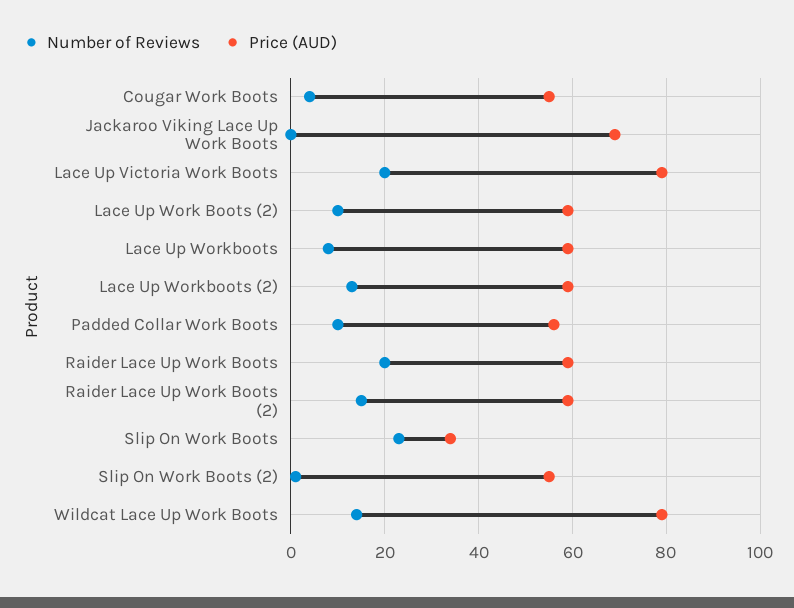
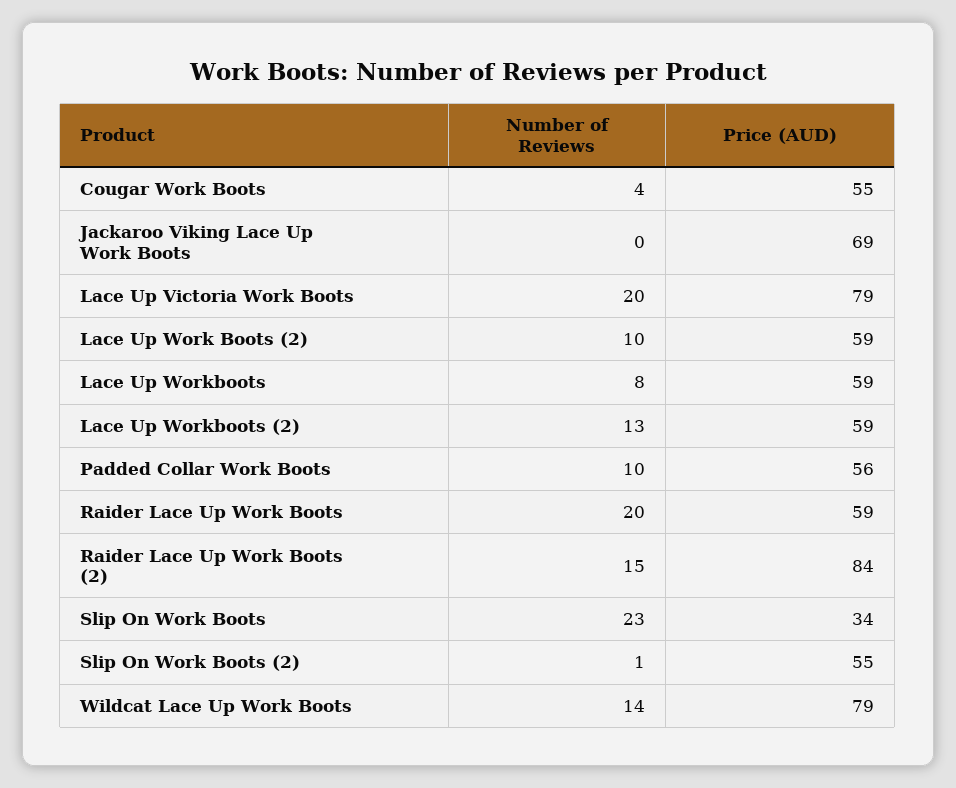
Price (AUD), Raider Lace Up Work Boots (2): 60 -> 84

